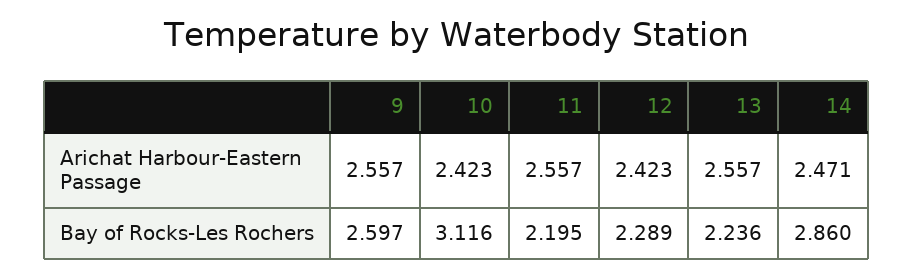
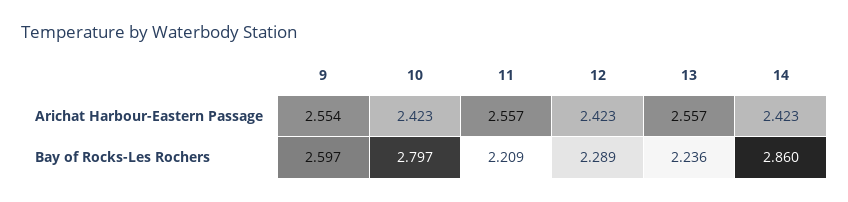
9, Arichat Harbour-Eastern Passage: 2.557 -> 2.554
14, Arichat Harbour-Eastern Passage: 2.471 -> 2.423
10, Bay of Rocks-Les Rochers: 3.116 -> 2.797
11, Bay of Rocks-Les Rochers: 2.195 -> 2.209

